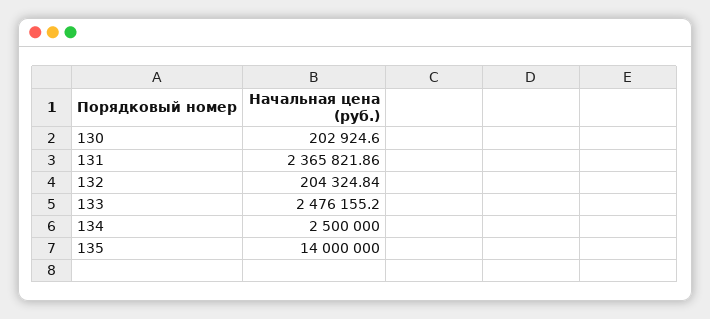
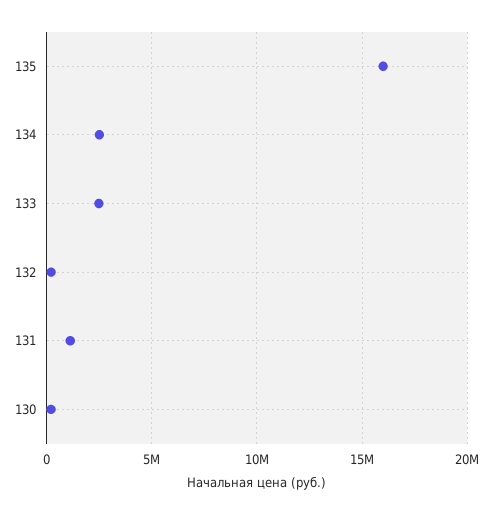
131: 2365821.86 -> 1000000
135: 14000000 -> 16000000

